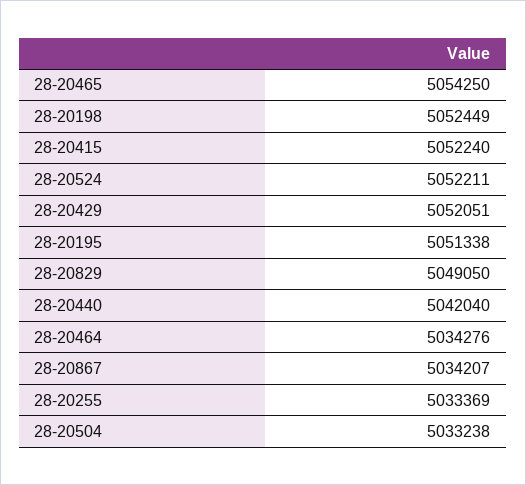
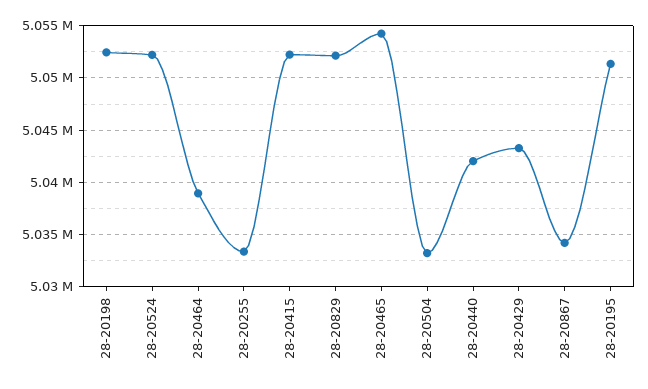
28-20429: 5052051 -> 5043000
28-20829: 5049050 -> 5052000
28-20464: 5034276 -> 5039000

